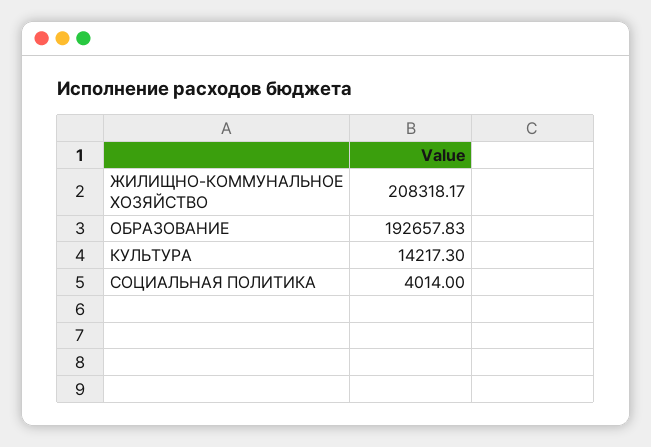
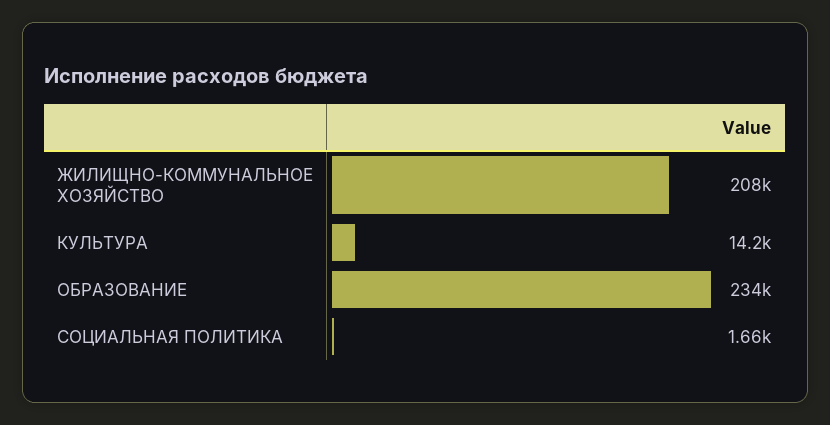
ОБРАЗОВАНИЕ: 192657.83 -> 234000
СОЦИАЛЬНАЯ ПОЛИТИКА: 4014 -> 1660

